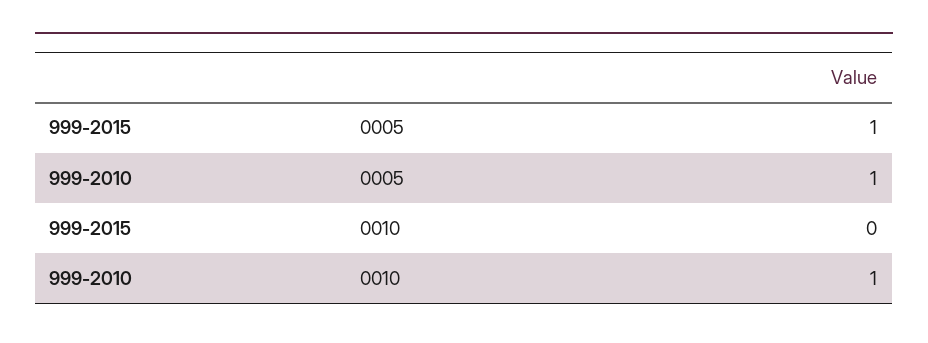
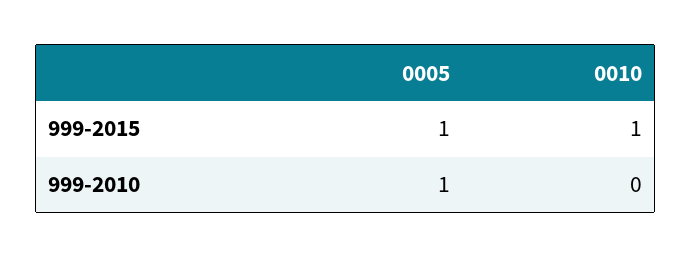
999-2015, 0010: 0 -> 1
999-2010, 0010: 1 -> 0

